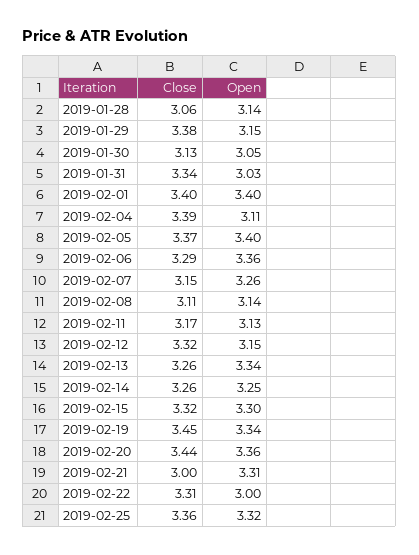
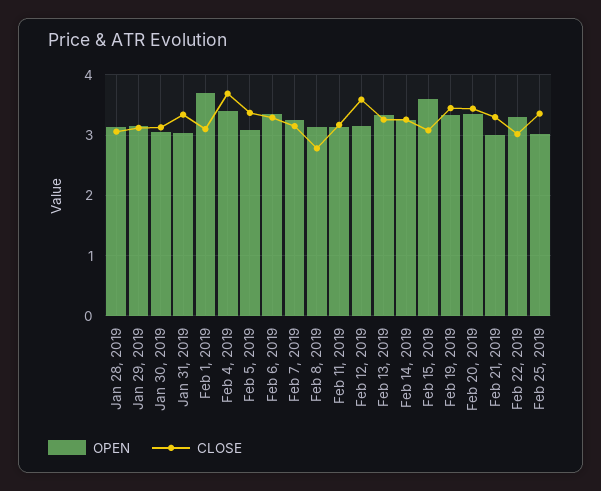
Close, 2019-01-29: 3.38 -> 3.1
Close, 2019-02-01: 3.4 -> 3.1
Open, 2019-02-01: 3.4 -> 3.7
Close, 2019-02-04: 3.39 -> 3.7
Open, 2019-02-04: 3.11 -> 3.4
Open, 2019-02-05: 3.4 -> 3.1
Close, 2019-02-08: 3.11 -> 2.8
Close, 2019-02-12: 3.32 -> 3.6
Close, 2019-02-15: 3.32 -> 3.1
Open, 2019-02-15: 3.3 -> 3.6
Close, 2019-02-21: 3 -> 3.3
Open, 2019-02-21: 3.31 -> 3
Close, 2019-02-22: 3.31 -> 3
Open, 2019-02-22: 3 -> 3.3
Open, 2019-02-25: 3.32 -> 3

